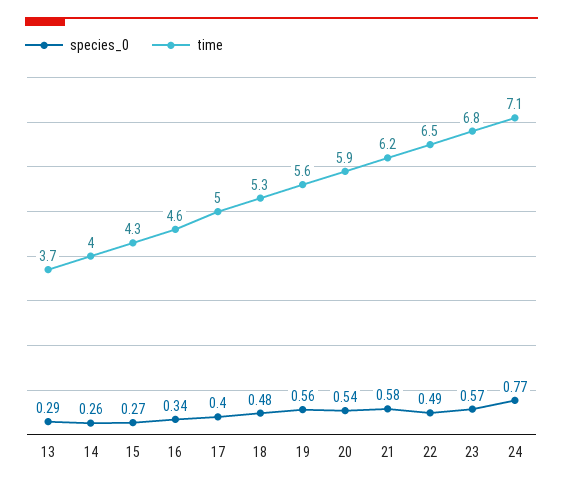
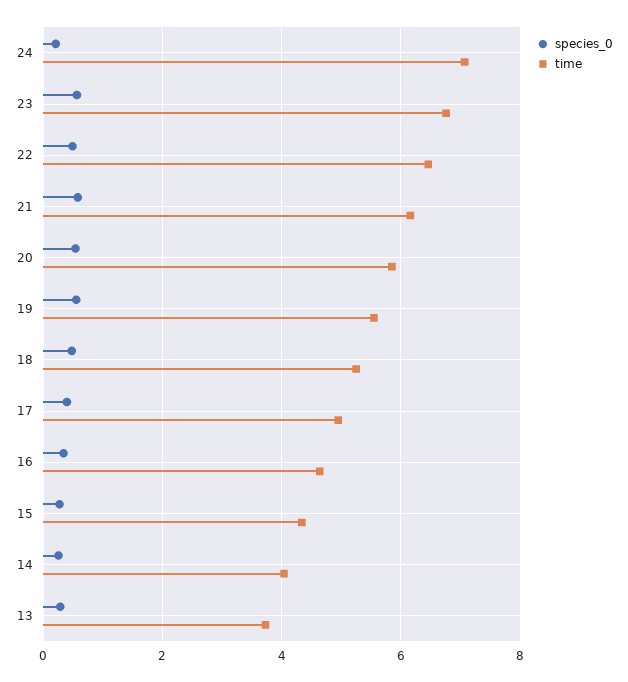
species_0, 24: 0.77 -> 0.2

